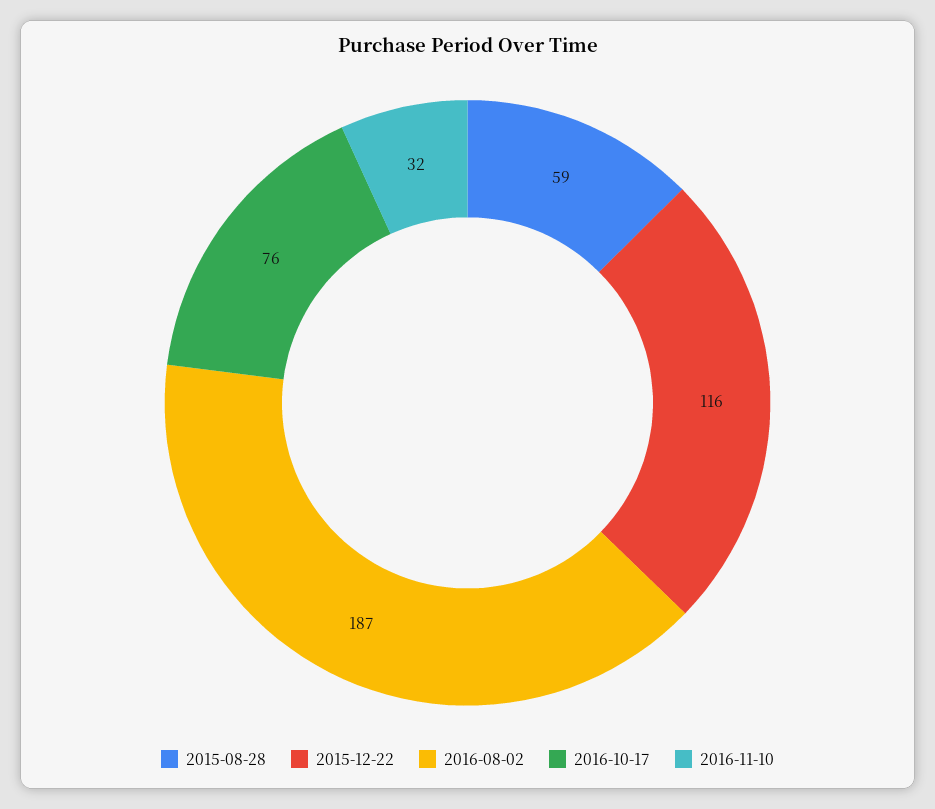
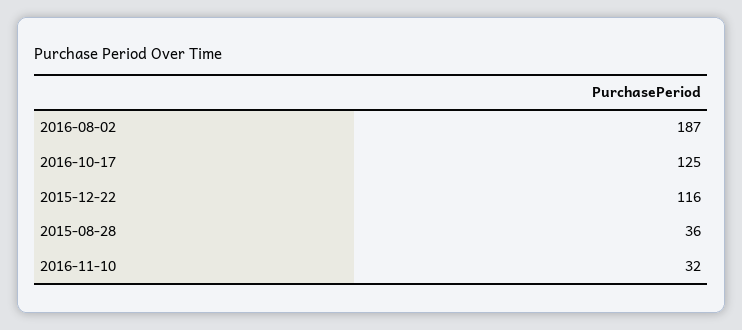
2015-08-28: 59 -> 36
2016-10-17: 76 -> 125

